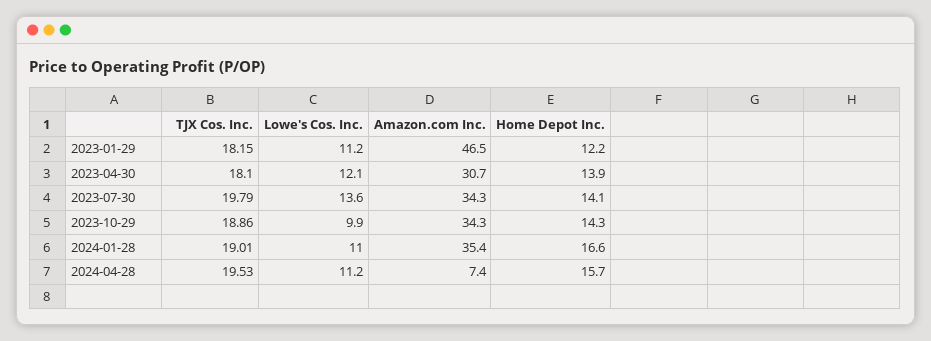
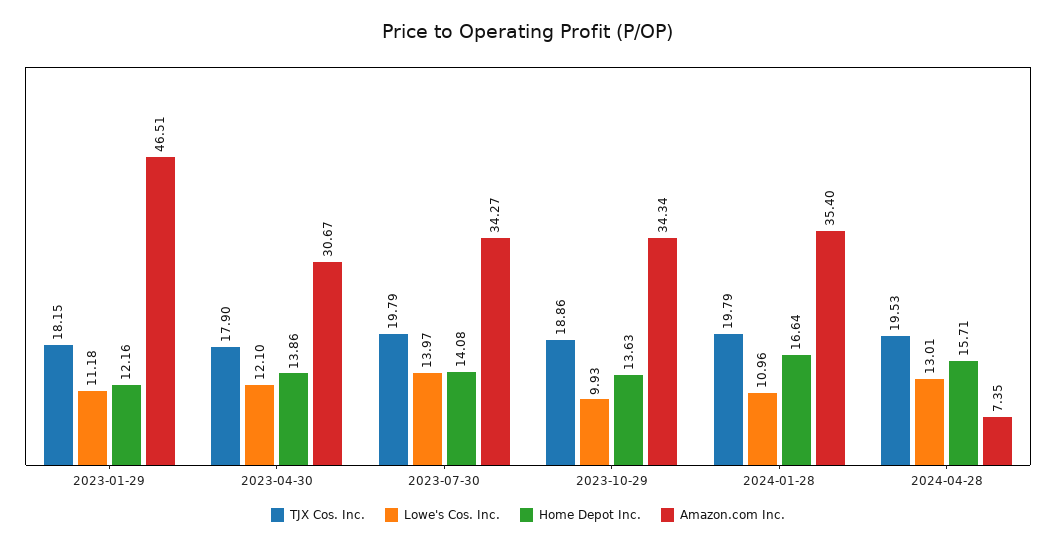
TJX Cos. Inc., 2023-04-30: 18.1 -> 17.9
Lowe's Cos. Inc., 2023-07-30: 13.6 -> 13.97
Home Depot Inc., 2023-10-29: 14.3 -> 13.63
TJX Cos. Inc., 2024-01-28: 19.01 -> 19.79
Lowe's Cos. Inc., 2024-04-28: 11.2 -> 13.01

